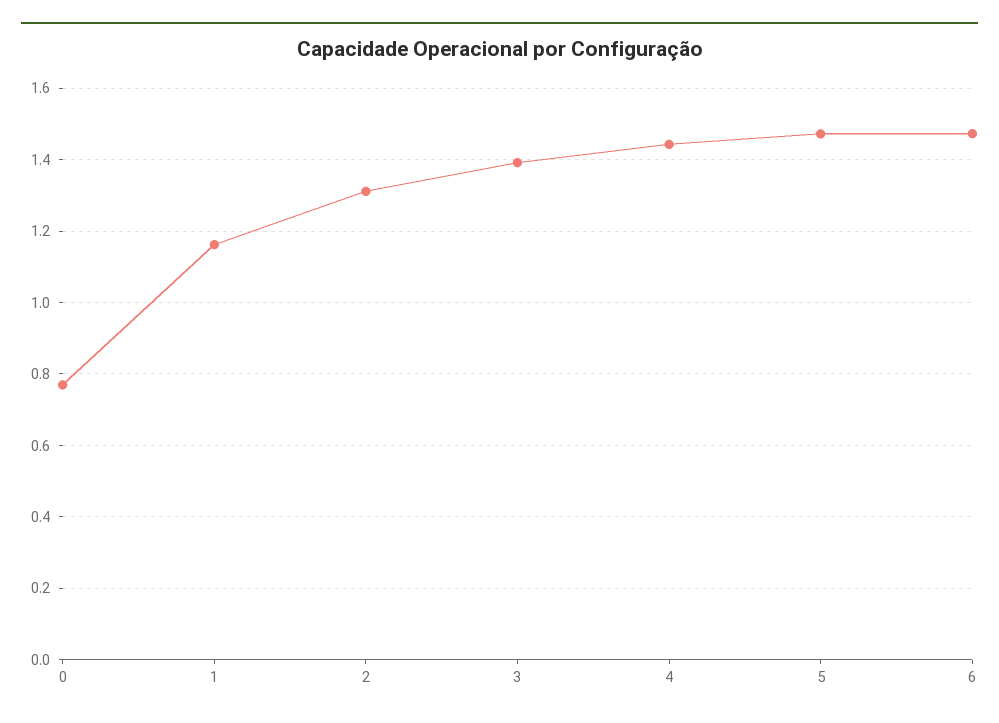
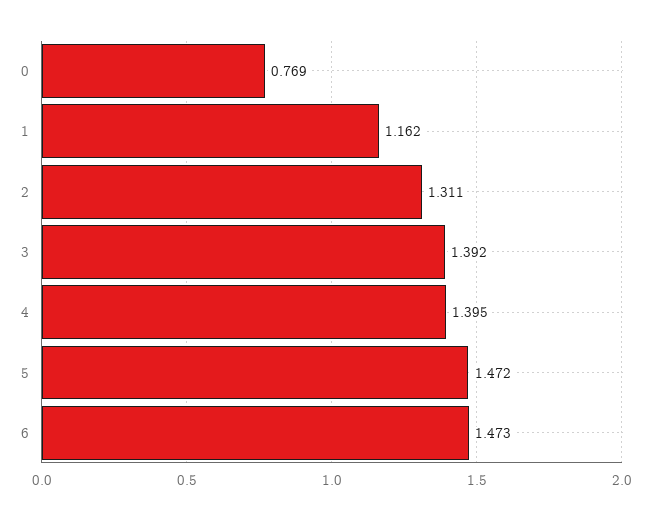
4: 1.44 -> 1.395

